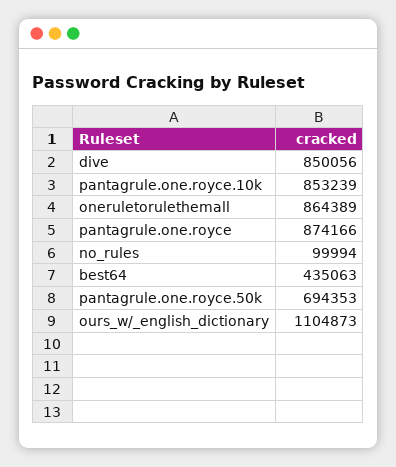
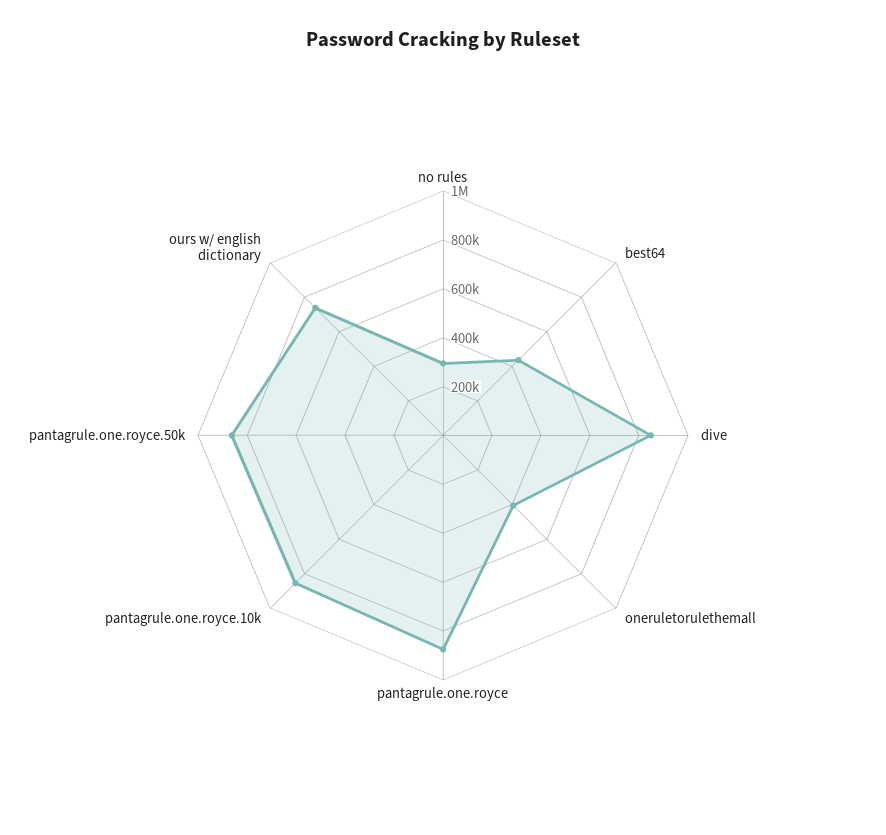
oneruletorulethemall: 864389 -> 400000
no_rules: 99994 -> 300000
pantagrule.one.royce.50k: 694353 -> 850000
ours_w/_english_dictionary: 1104873 -> 750000

